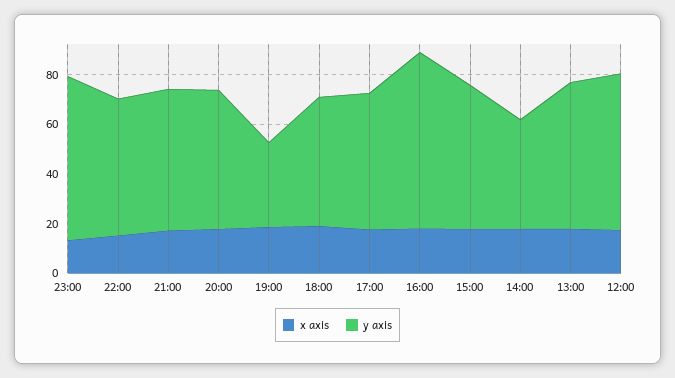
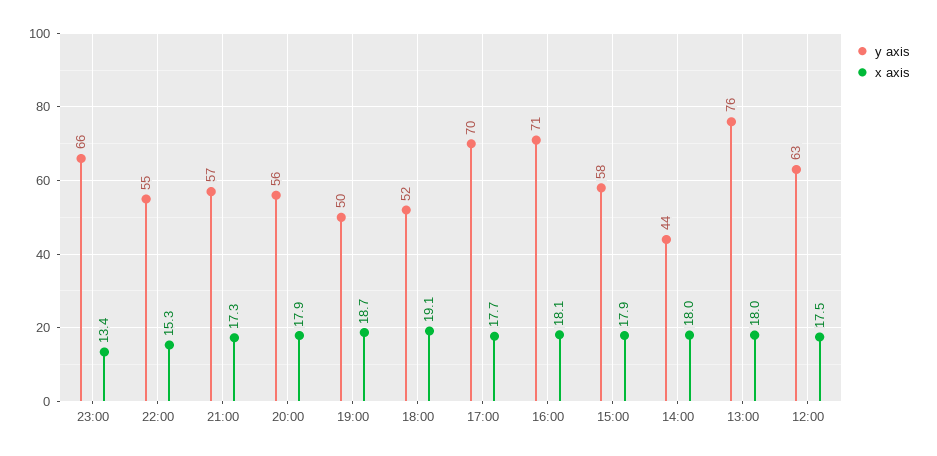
y axis, 19:00: 35 -> 50
y axis, 17:00: 55 -> 70
y axis, 13:00: 60 -> 76

